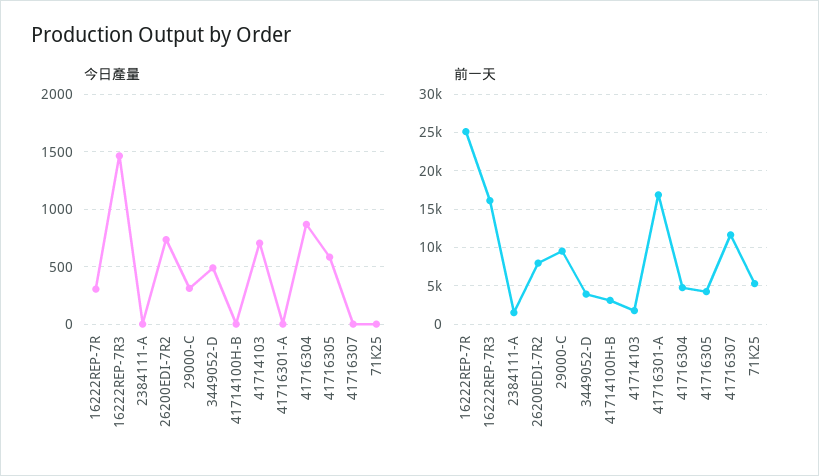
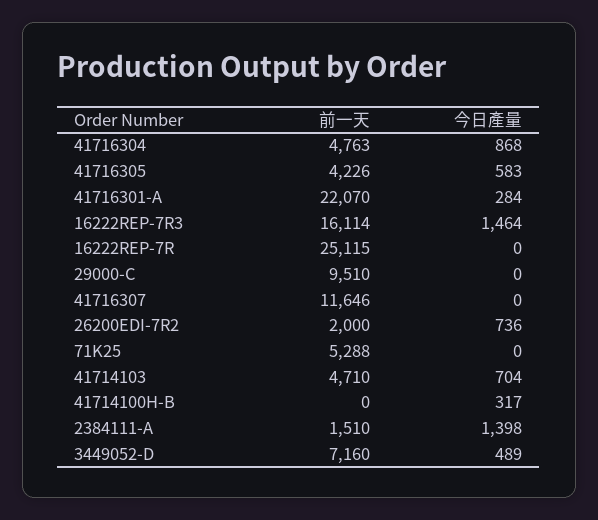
今日產量, 16222REP-7R: 300 -> 0
今日產量, 2384111-A: 0 -> 1398
今日產量, 29000-C: 300 -> 0
今日產量, 41714100H-B: 0 -> 317
今日產量, 41716301-A: 0 -> 284
前一天, 26200EDI-7R2: 8000 -> 2000
前一天, 3449052-D: 4000 -> 7160
前一天, 41714100H-B: 3000 -> 0
前一天, 41714103: 2000 -> 4710
前一天, 41716301-A: 17000 -> 22070

